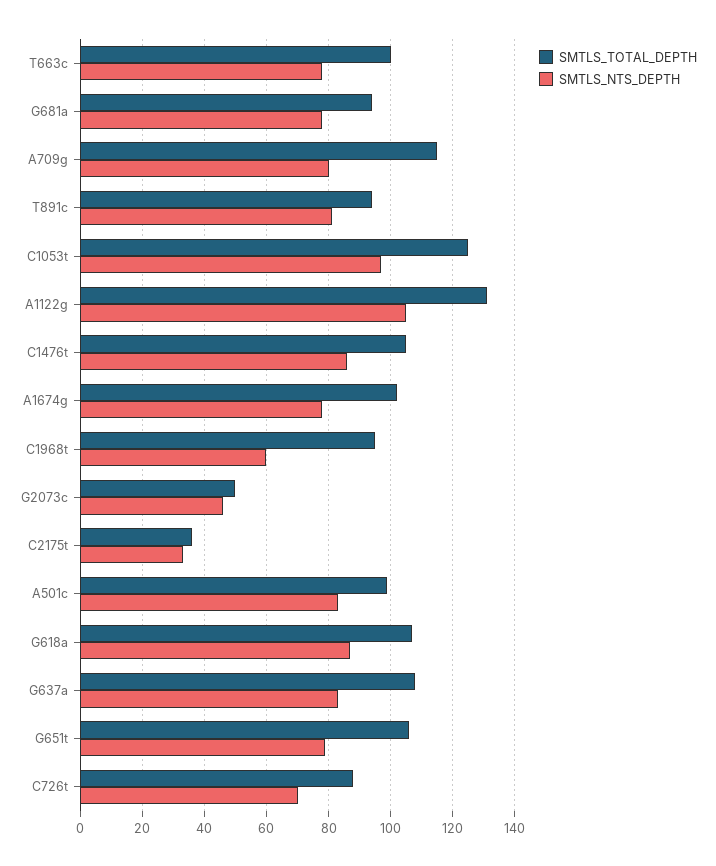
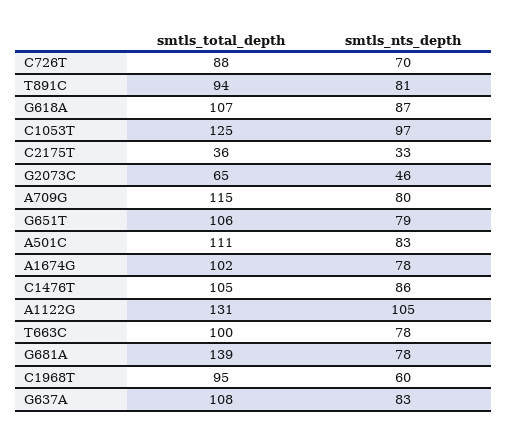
SMTLS_TOTAL_DEPTH, G681a: 95 -> 139
SMTLS_TOTAL_DEPTH, G2073c: 50 -> 65
SMTLS_TOTAL_DEPTH, A501c: 100 -> 111

